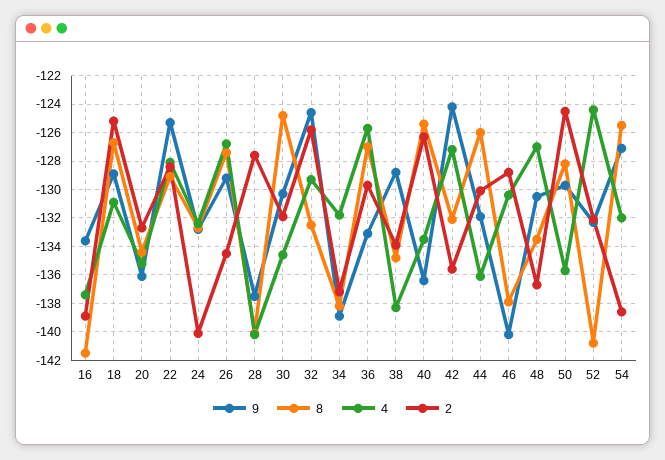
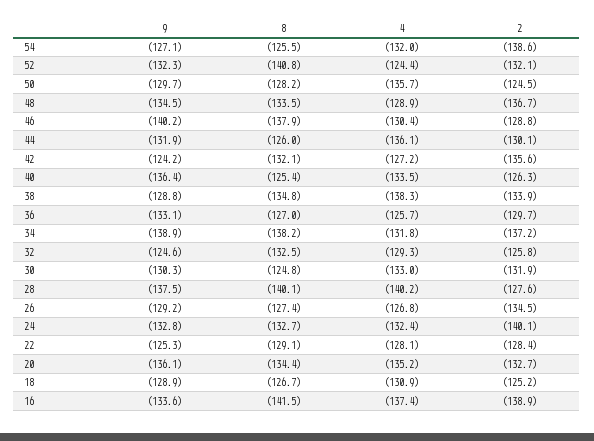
4, 30: -134.5 -> -133
9, 48: -130.5 -> -134.5
4, 48: -127 -> -128.9

